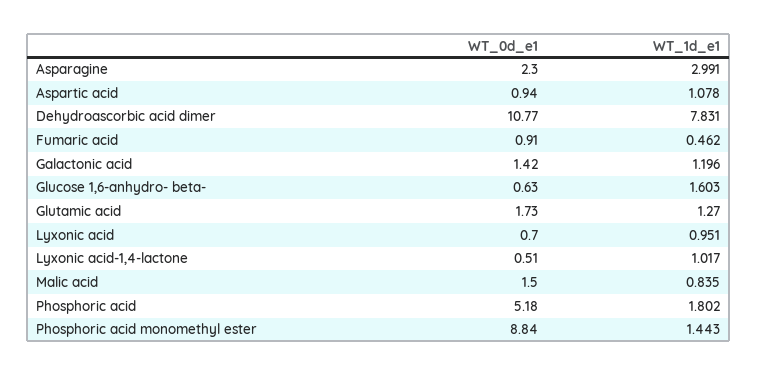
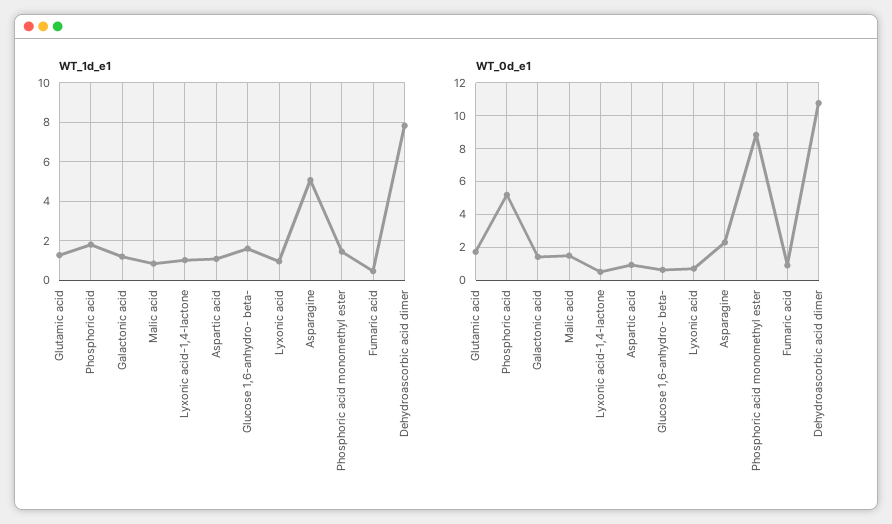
WT_1d_e1, Asparagine: 2.991 -> 5

